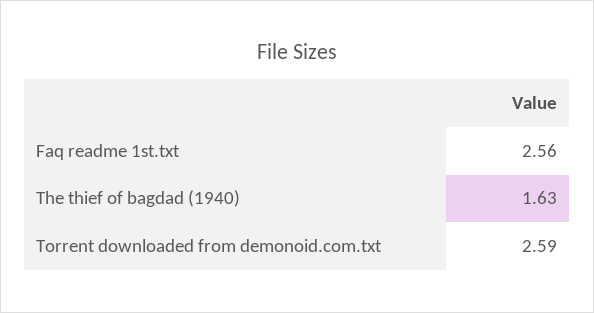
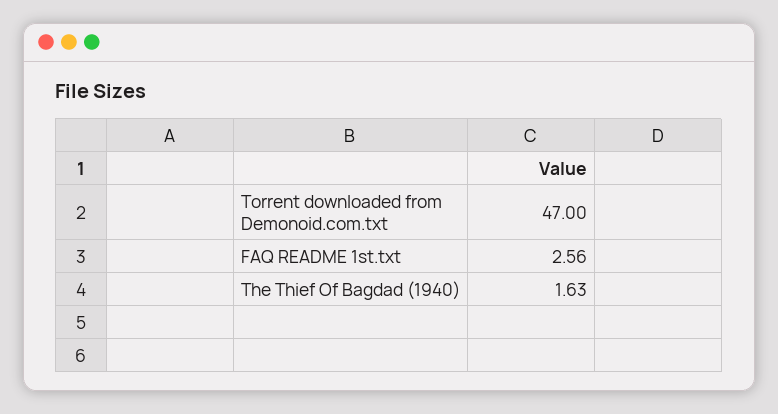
Torrent downloaded from demonoid.com.txt: 2.59 -> 47

